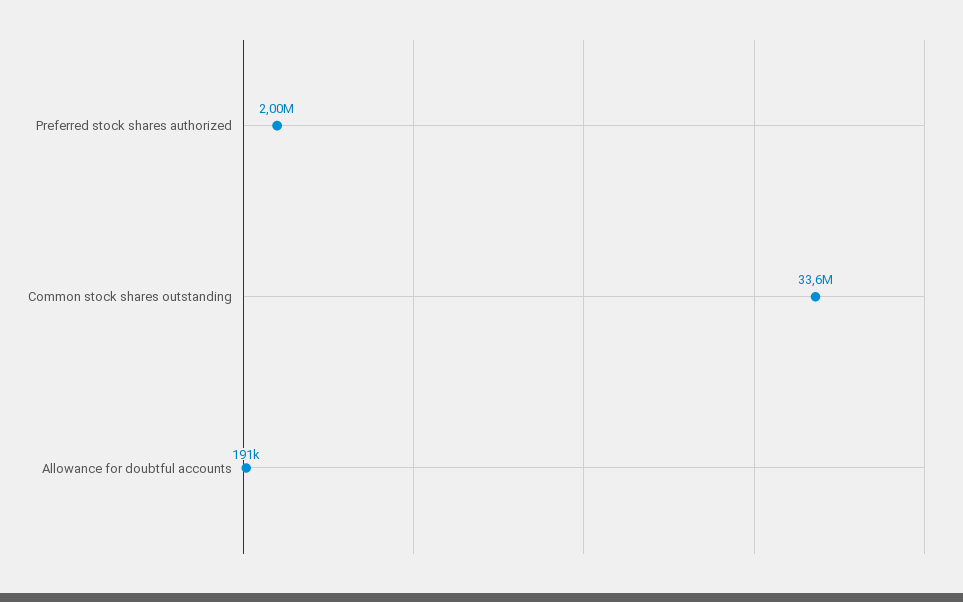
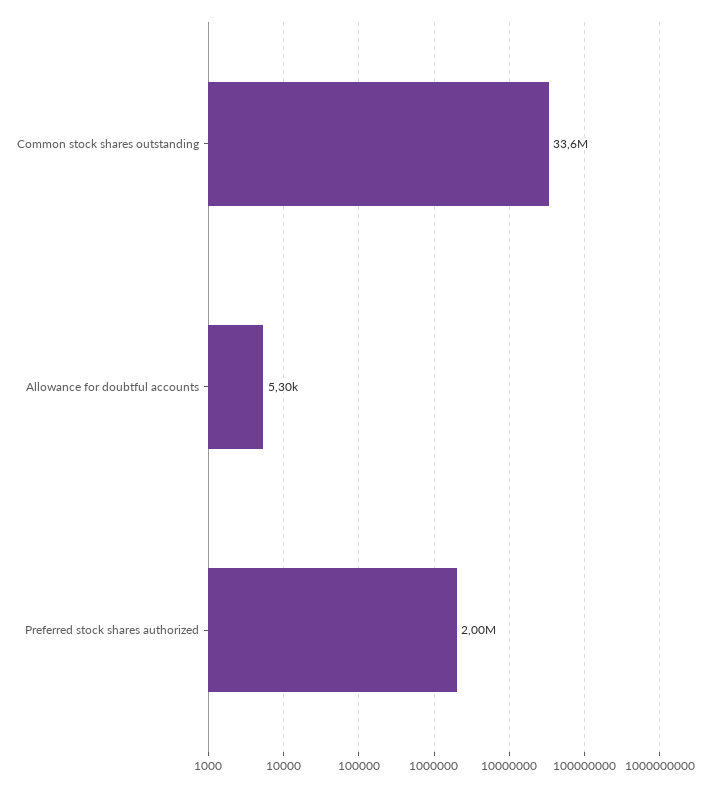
Allowance for doubtful accounts: 191000 -> 5300

